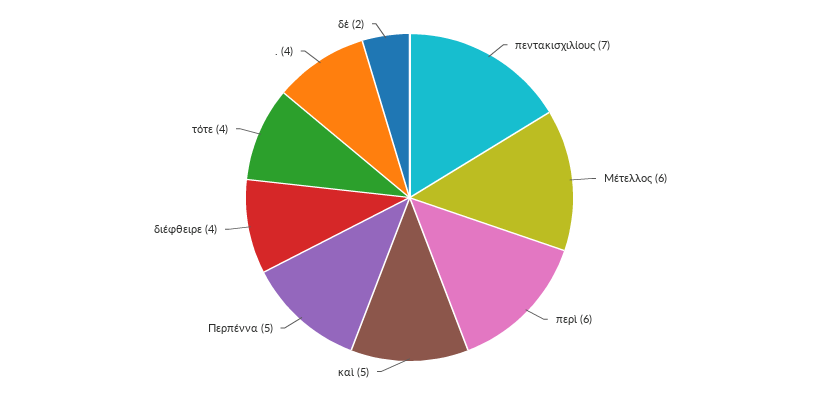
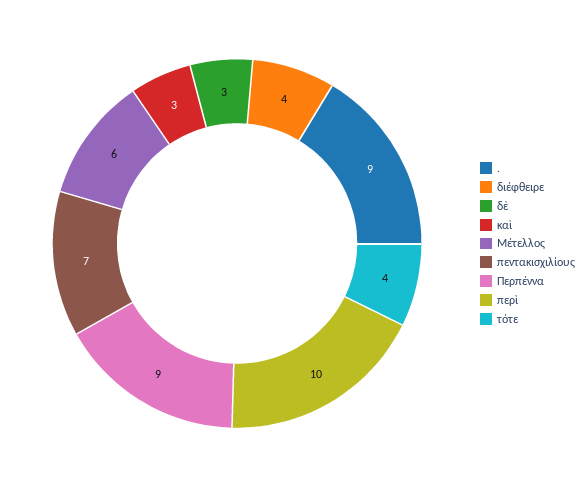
περὶ: 6 -> 10
καὶ: 5 -> 3
Περπέννα: 5 -> 9
.: 4 -> 9
δὲ: 2 -> 3

